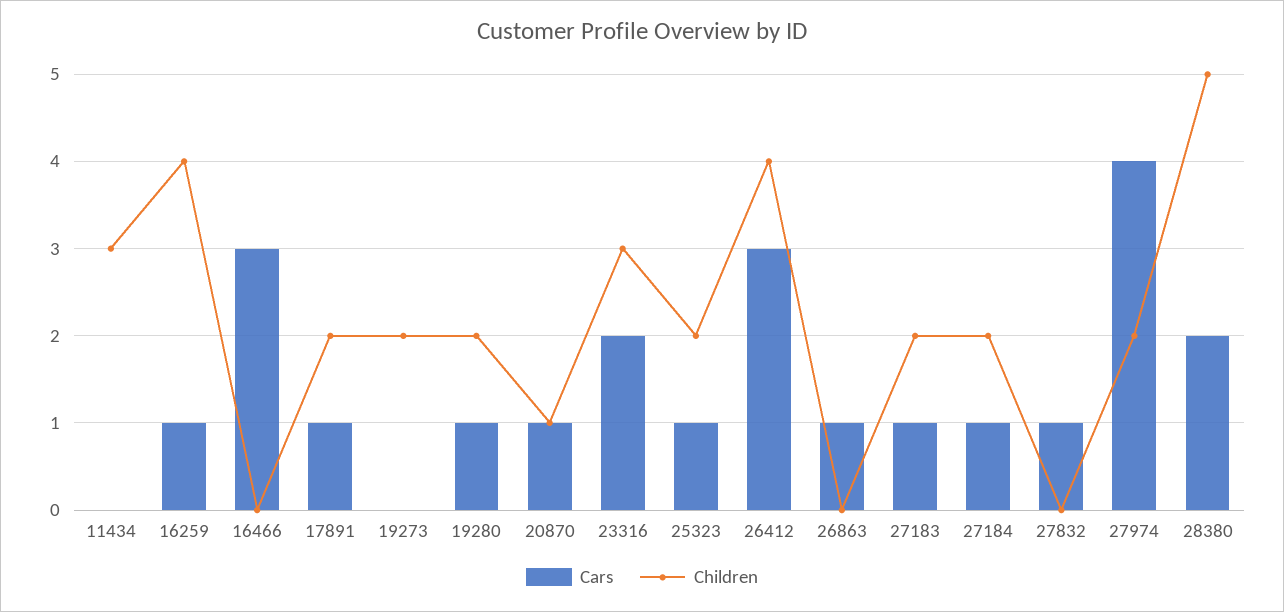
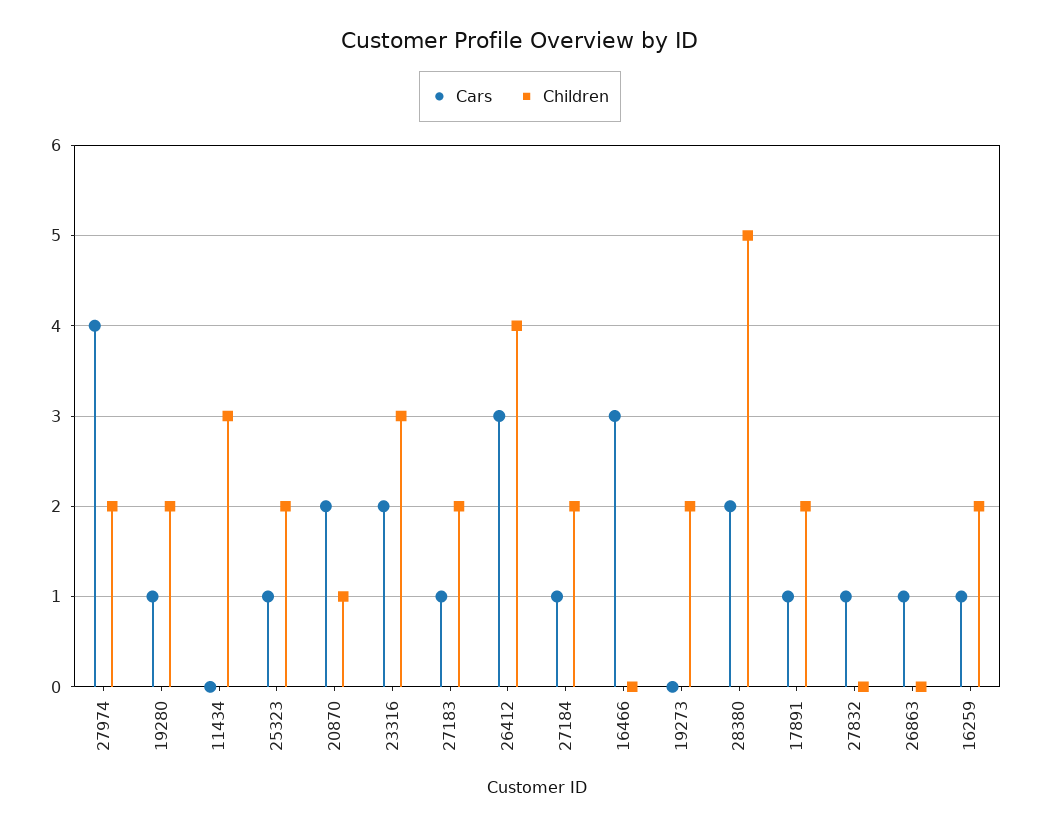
Children, 16259: 4 -> 2
Cars, 20870: 1 -> 2

